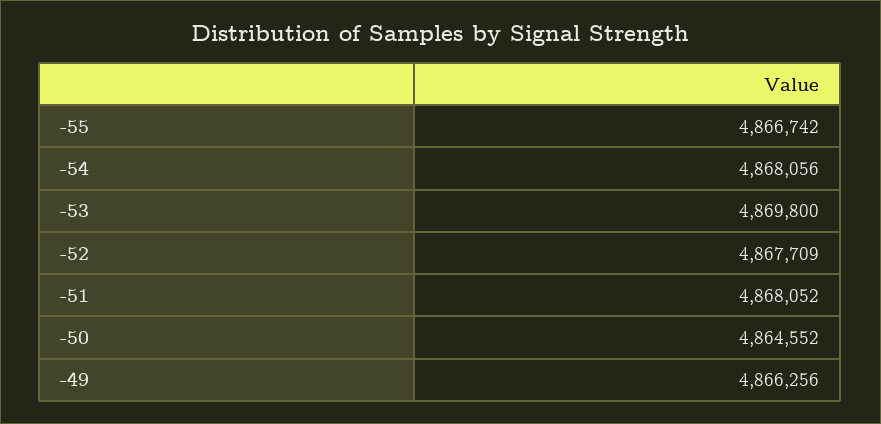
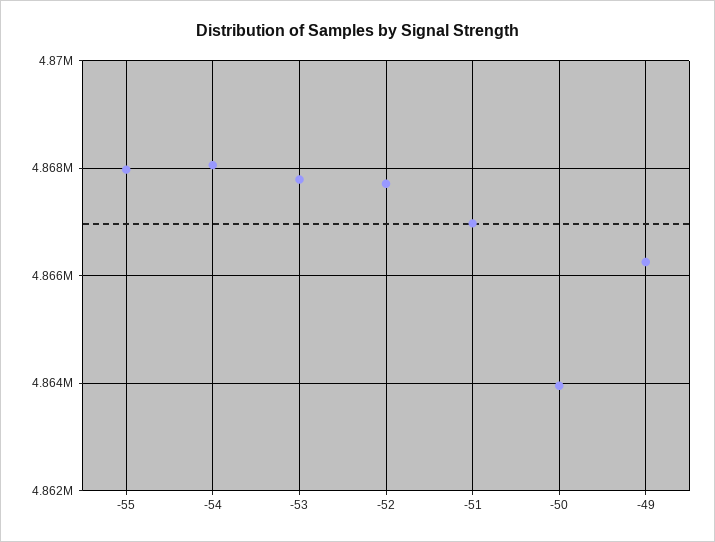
-55: 4866742 -> 4868000
-53: 4869800 -> 4867800
-51: 4868052 -> 4867000
-50: 4864552 -> 4864000

